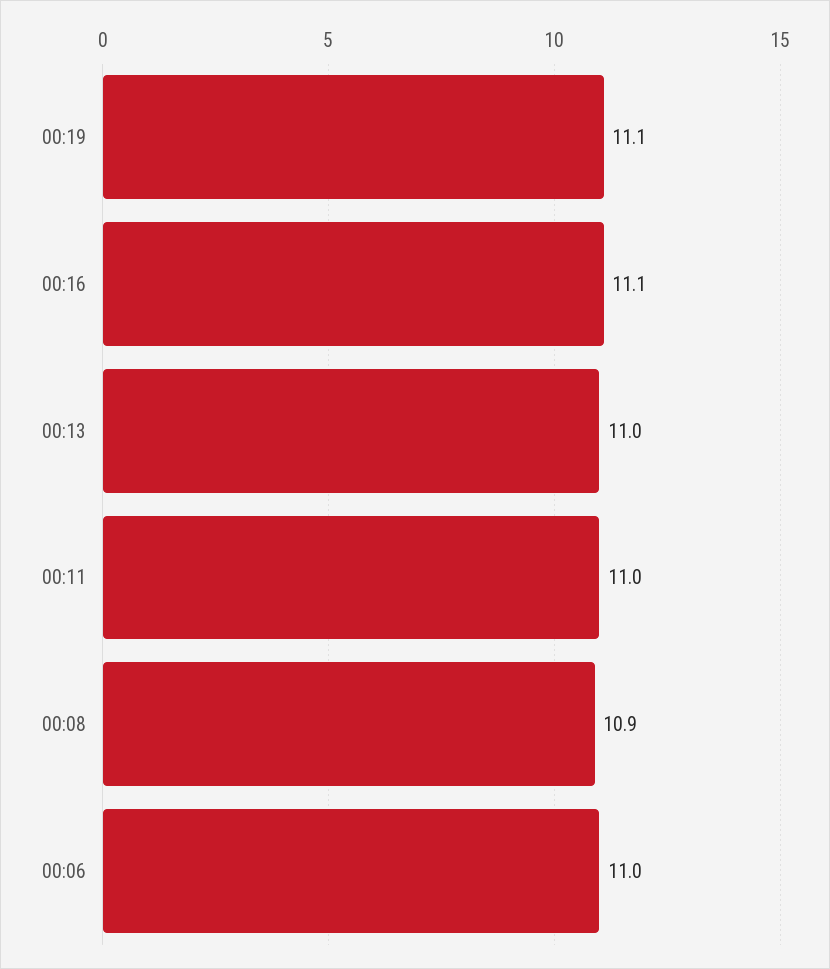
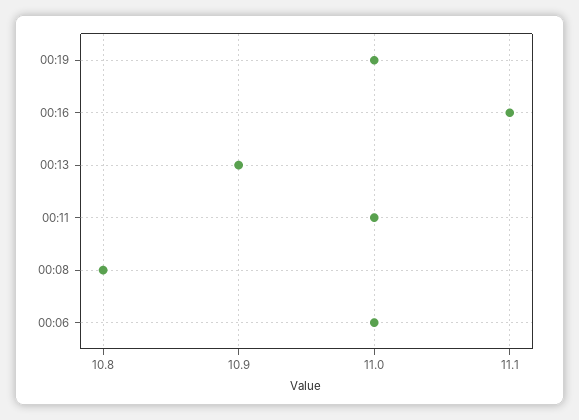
00:19: 11.1 -> 11
00:13: 11 -> 10.9
00:08: 10.9 -> 10.8

